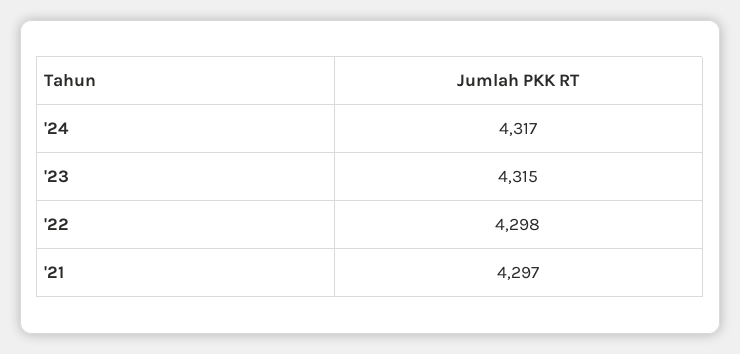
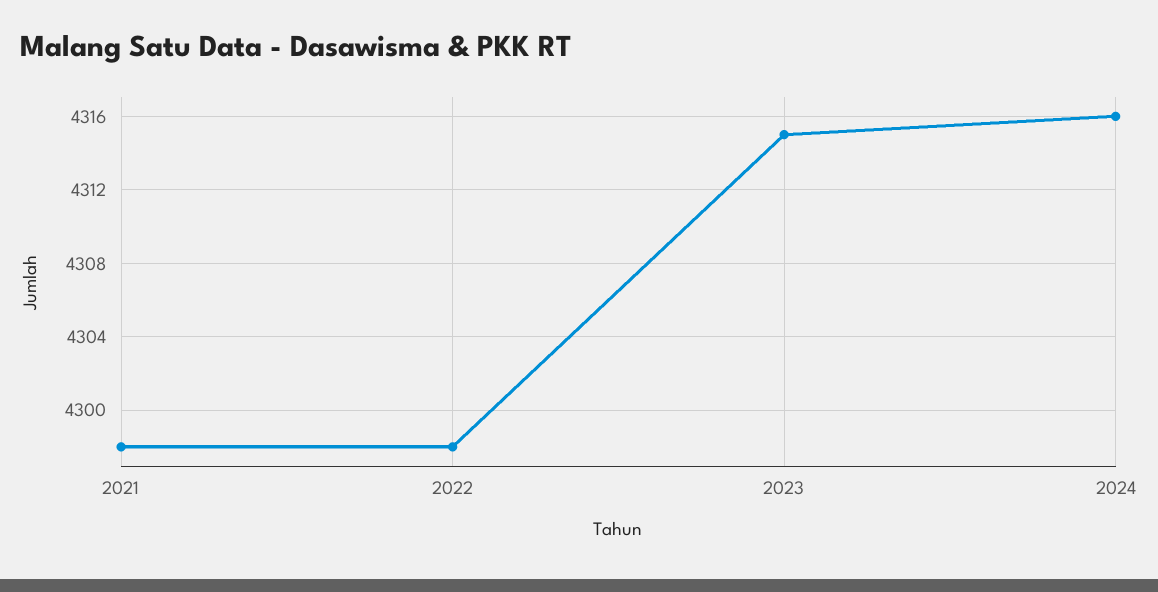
'24: 4317 -> 4316
'21: 4297 -> 4298

